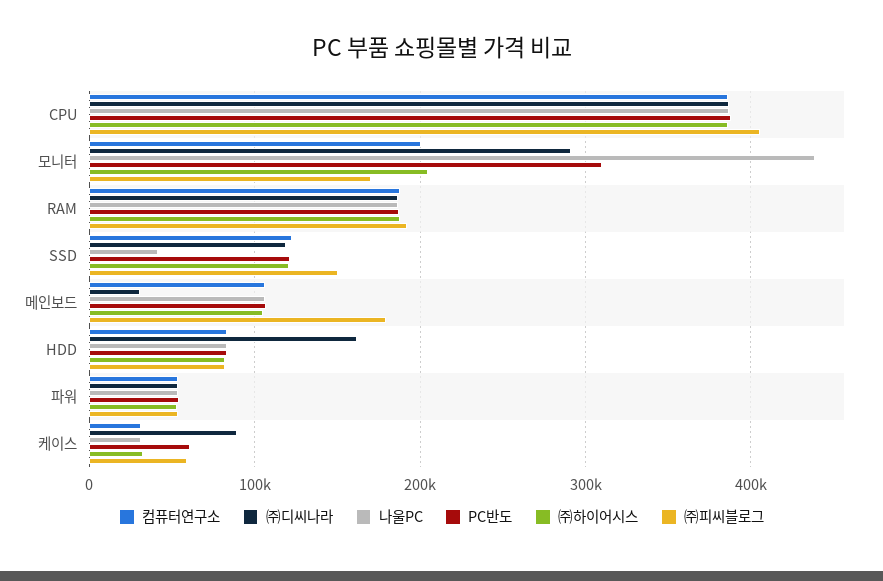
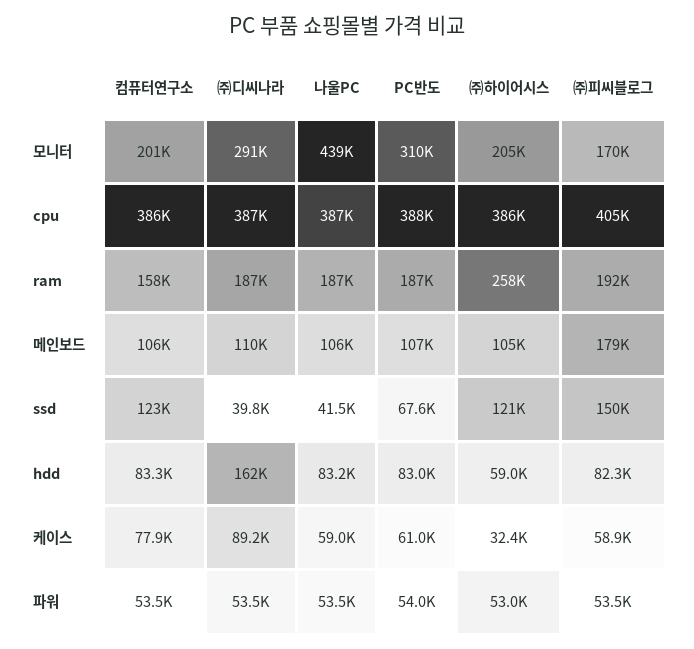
컴퓨터연구소, RAM: 190000 -> 158000
㈜하이어시스, RAM: 190000 -> 258000
㈜디씨나라, SSD: 120000 -> 39800
PC반도, SSD: 120000 -> 67600
㈜디씨나라, 메인보드: 30000 -> 110000
㈜하이어시스, HDD: 80000 -> 59000
컴퓨터연구소, 케이스: 30000 -> 77900
나울PC, 케이스: 30000 -> 59000

